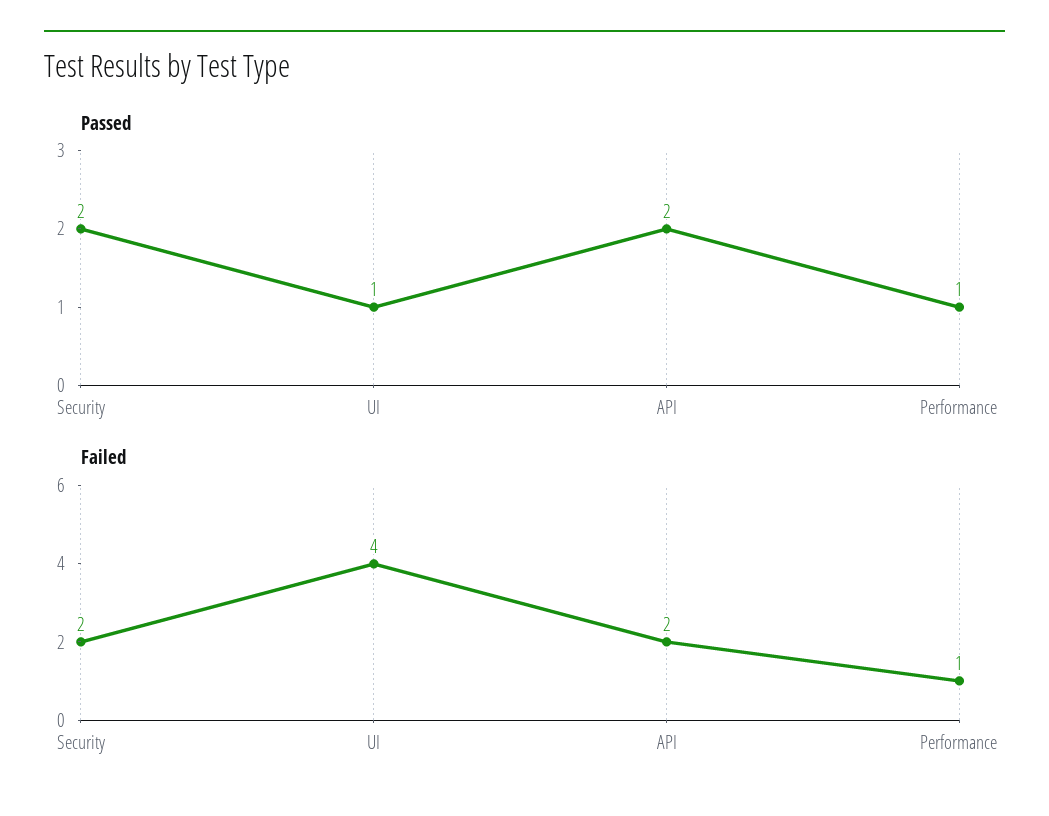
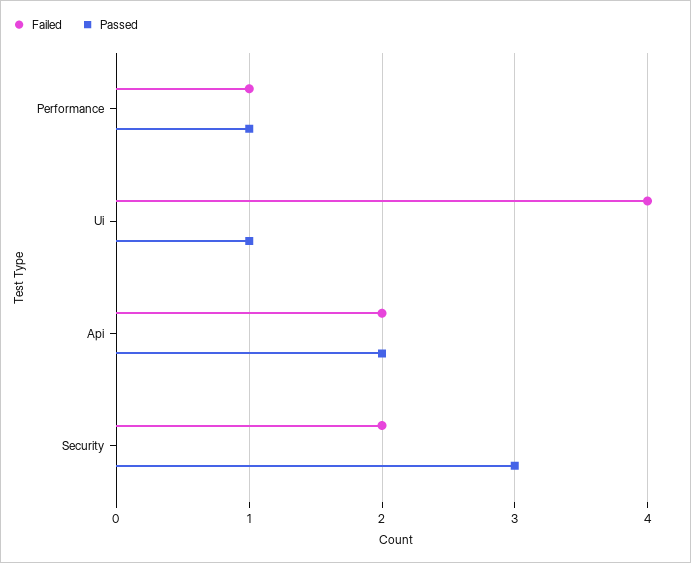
Passed, Security: 2 -> 3

